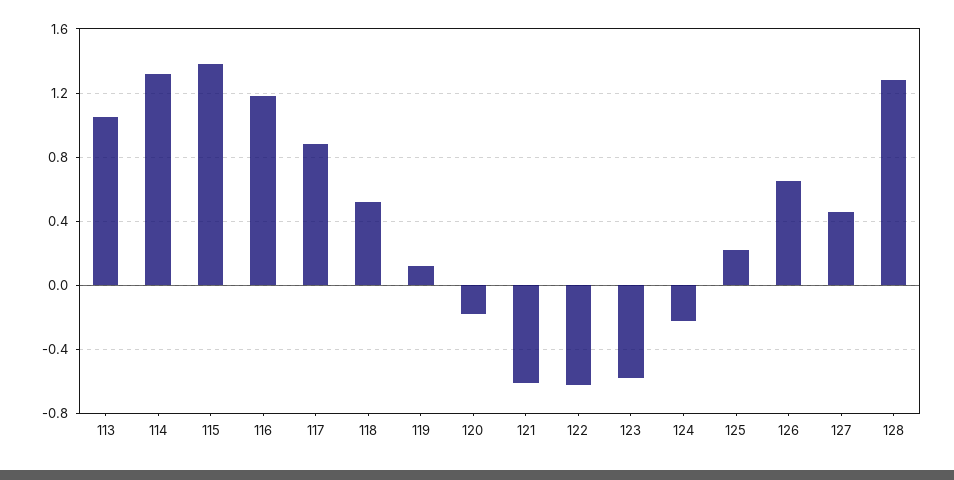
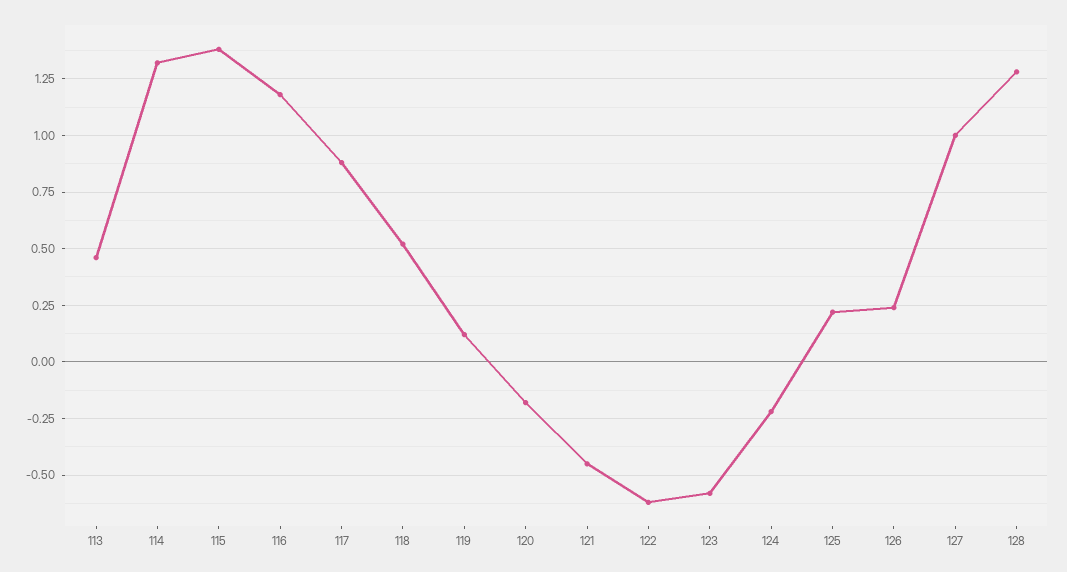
113: 1.05 -> 0.45
121: -0.6 -> -0.45
126: 0.65 -> 0.25
127: 0.45 -> 1

